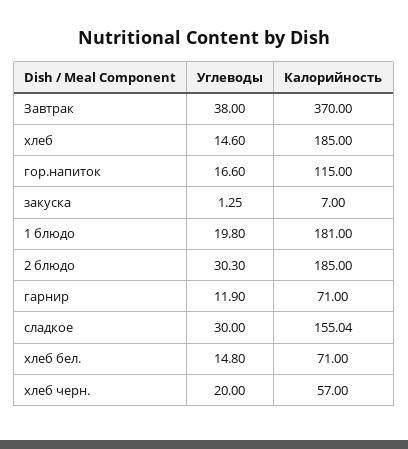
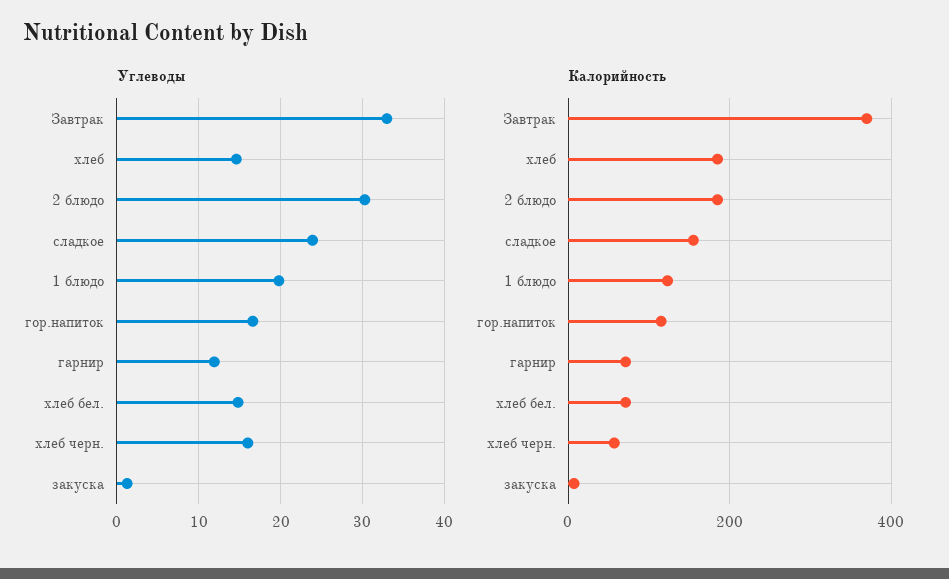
Углеводы, Завтрак: 38 -> 33
Калорийность, 1 блюдо: 181 -> 120
Углеводы, сладкое: 30 -> 24
Углеводы, хлеб черн.: 20 -> 16

